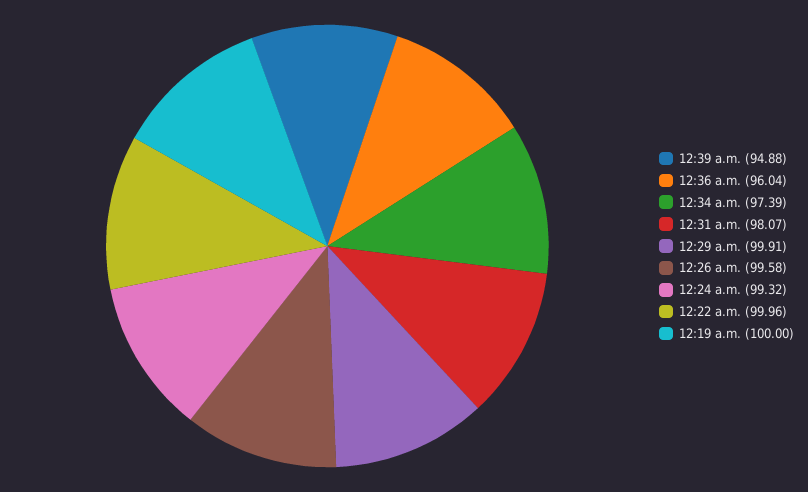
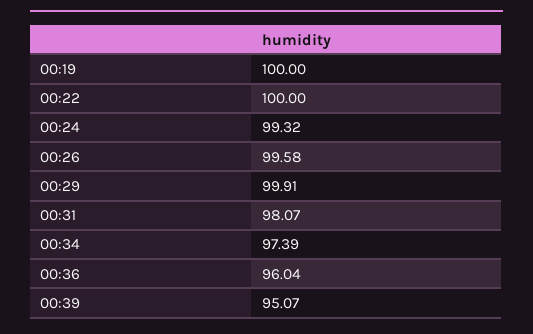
12:39 a.m.: 94.88 -> 95.07
12:22 a.m.: 99.96 -> 100

